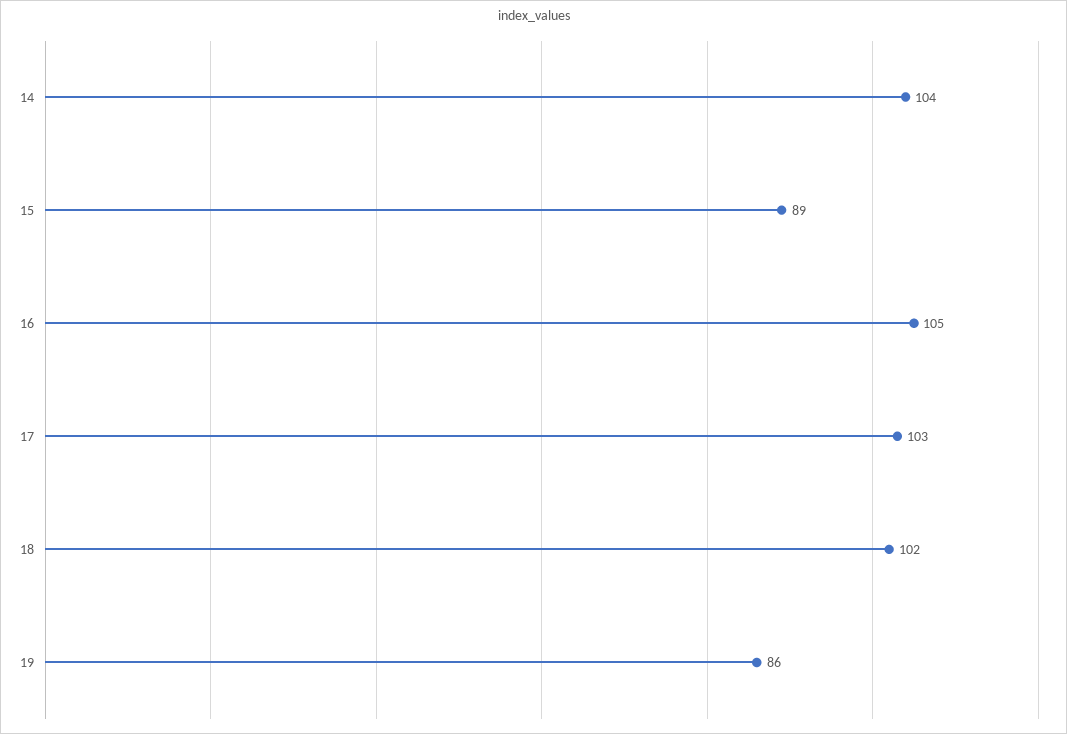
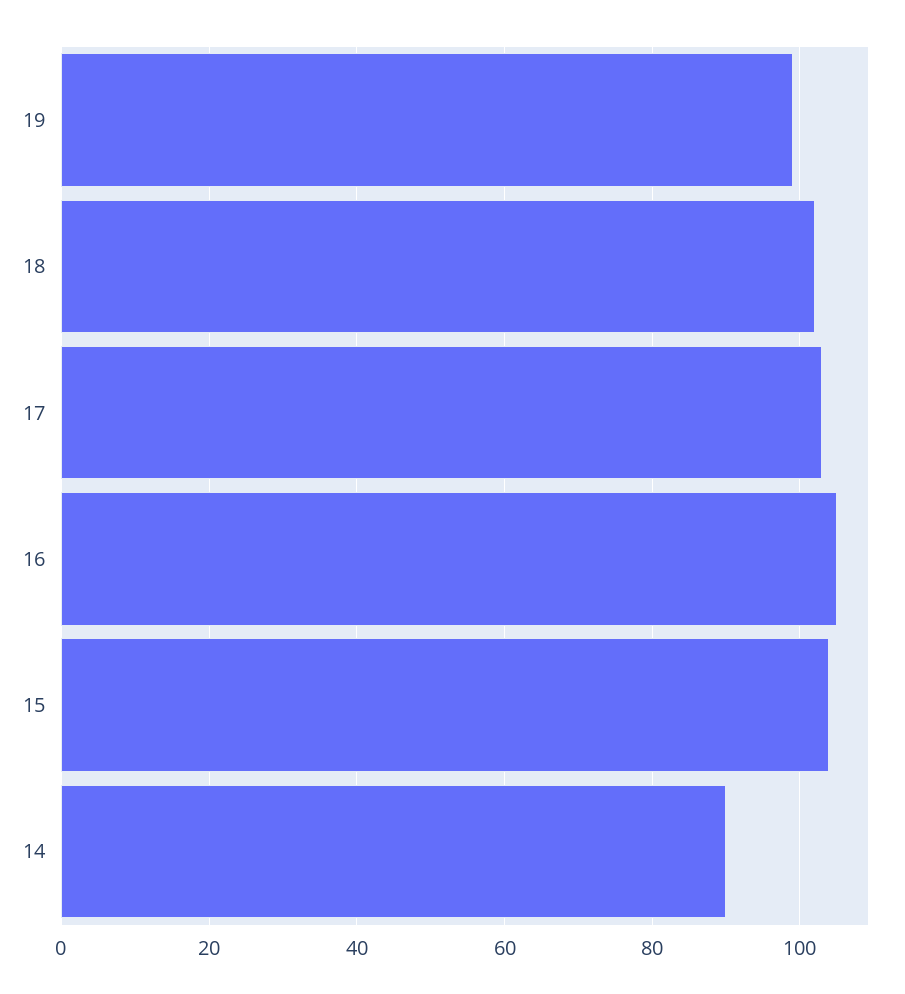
14: 104 -> 90
15: 89 -> 105
19: 86 -> 100

